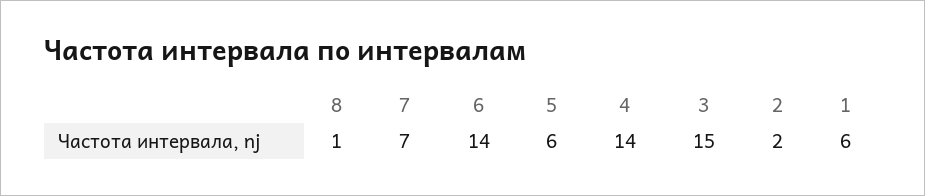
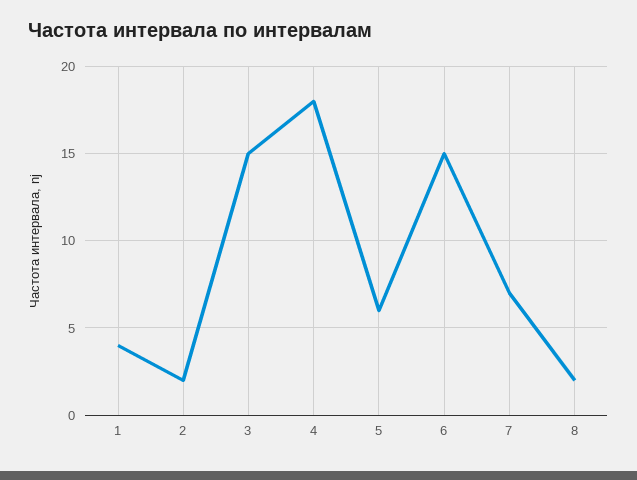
8: 1 -> 2
6: 14 -> 15
4: 14 -> 18
1: 6 -> 4

